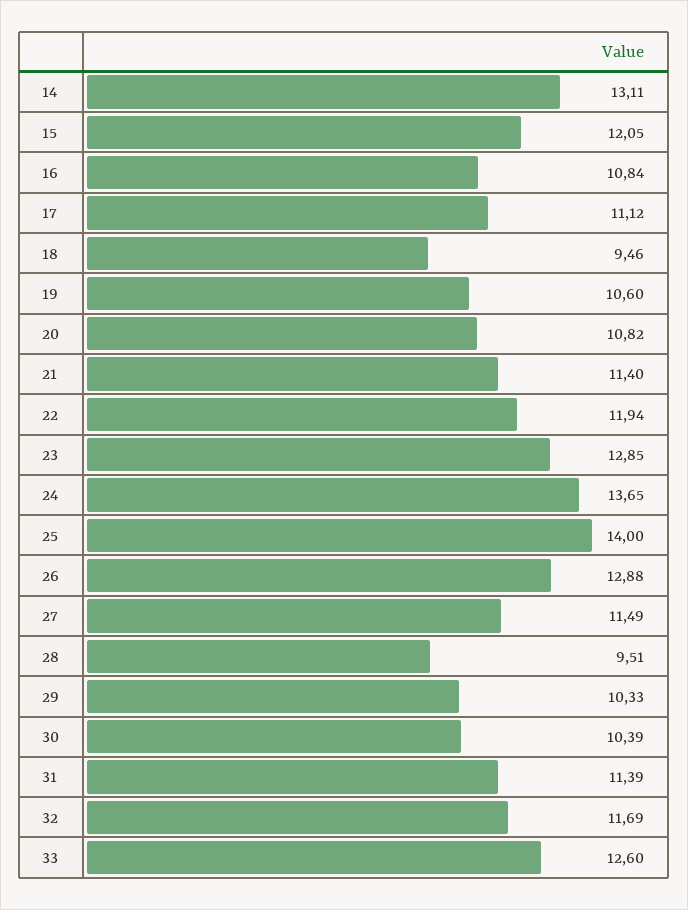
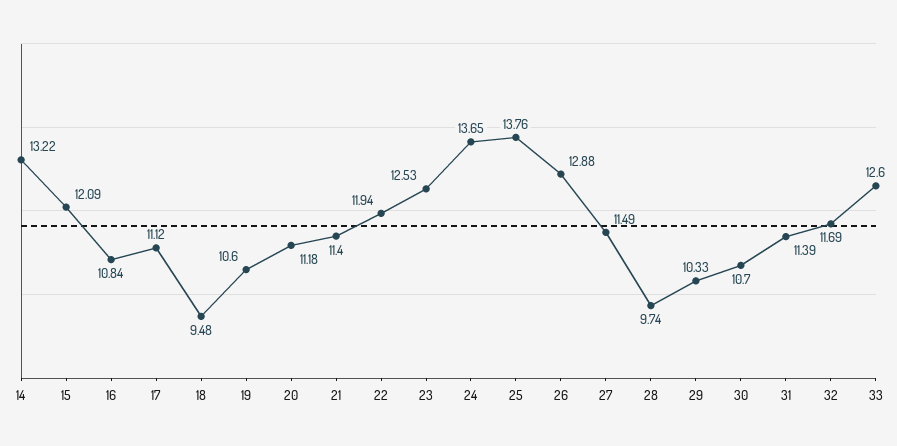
14: 13.11 -> 13.22
15: 12.05 -> 12.09
18: 9.46 -> 9.48
20: 10.82 -> 11.18
23: 12.85 -> 12.53
25: 14 -> 13.76
28: 9.51 -> 9.74
30: 10.39 -> 10.7

